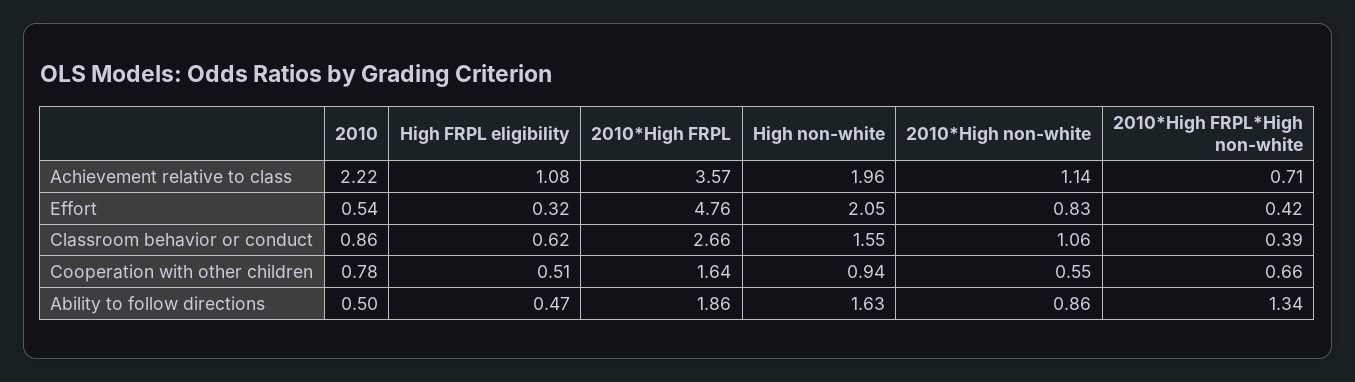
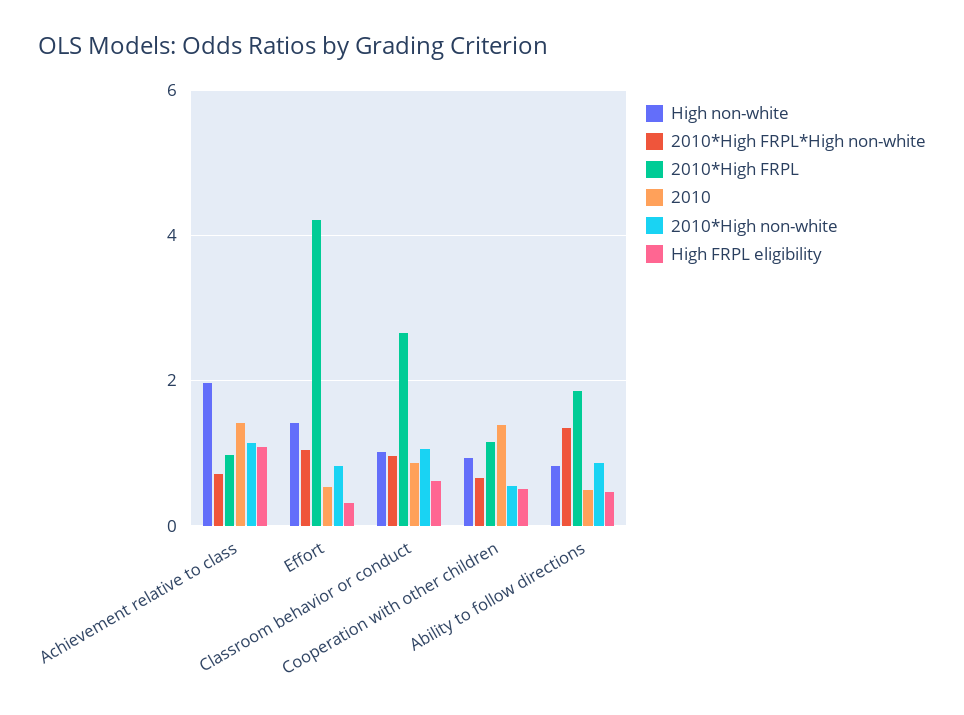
2010, Achievement relative to class: 2.22 -> 1.4
2010*High FRPL, Achievement relative to class: 3.57 -> 1
2010*High FRPL, Effort: 4.76 -> 4.2
High non-white, Effort: 2.05 -> 1.4
2010*High FRPL*High non-white, Effort: 0.42 -> 1
High non-white, Classroom behavior or conduct: 1.55 -> 1
2010*High FRPL*High non-white, Classroom behavior or conduct: 0.39 -> 1
2010, Cooperation with other children: 0.78 -> 1.4
2010*High FRPL, Cooperation with other children: 1.64 -> 1.2
High non-white, Ability to follow directions: 1.63 -> 0.8

